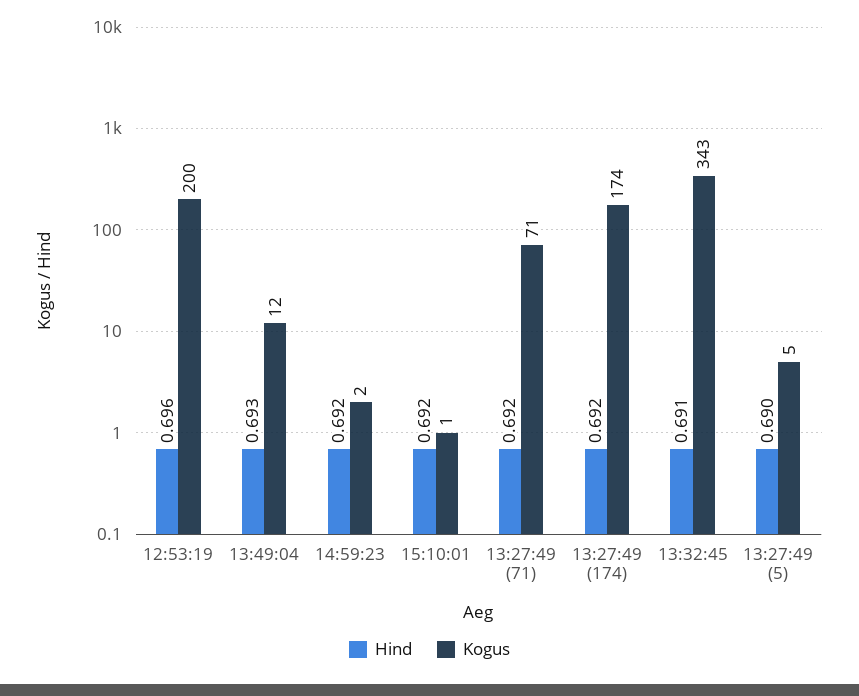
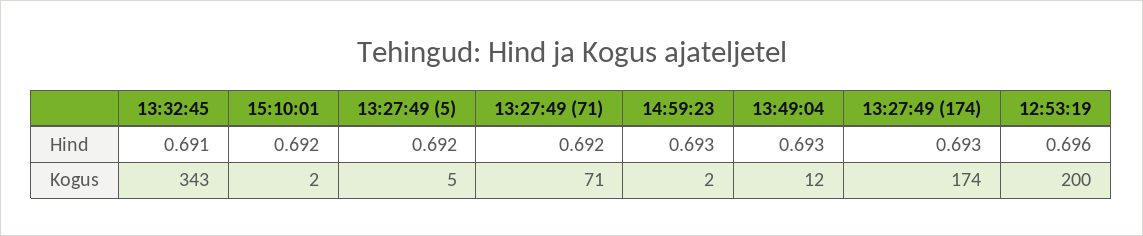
Hind, 14:59:23: 0.692 -> 0.693
Kogus, 15:10:01: 1 -> 2
Hind, 13:27:49 (174): 0.692 -> 0.693
Hind, 13:27:49 (5): 0.69 -> 0.692

